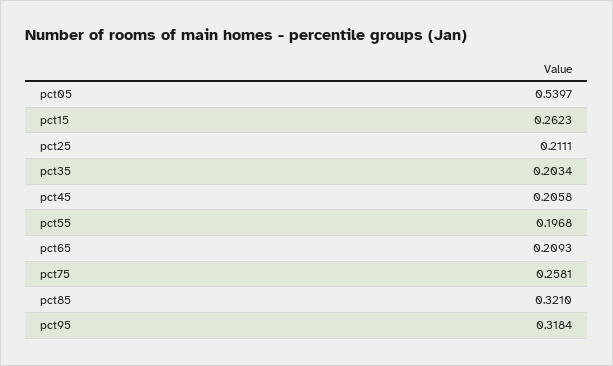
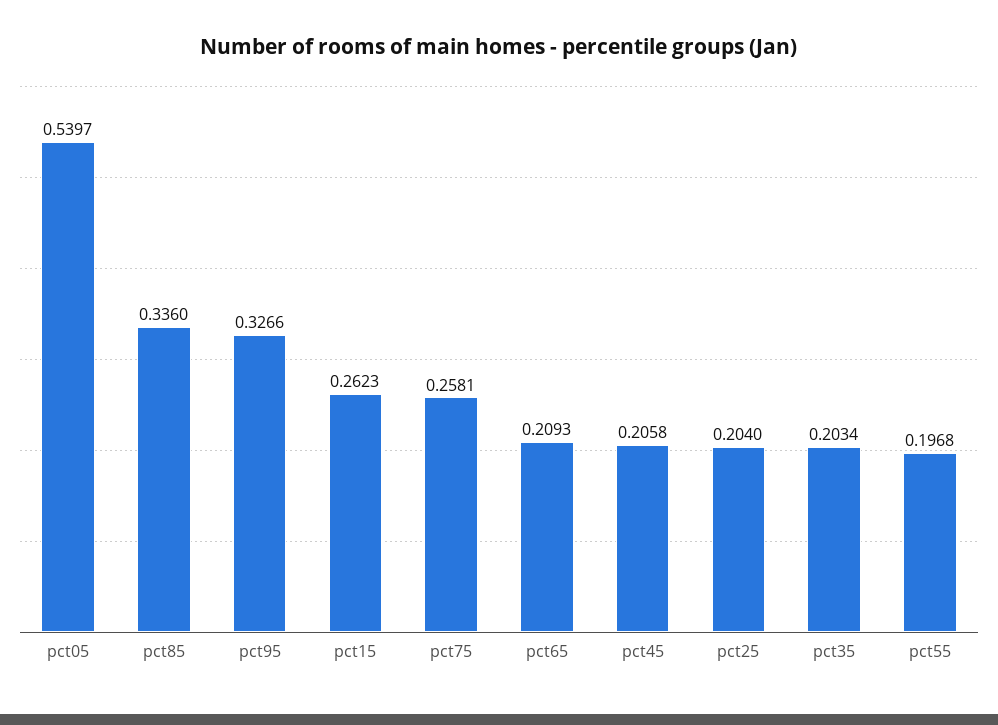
pct25: 0.2111 -> 0.204
pct85: 0.321 -> 0.336
pct95: 0.3184 -> 0.3266

